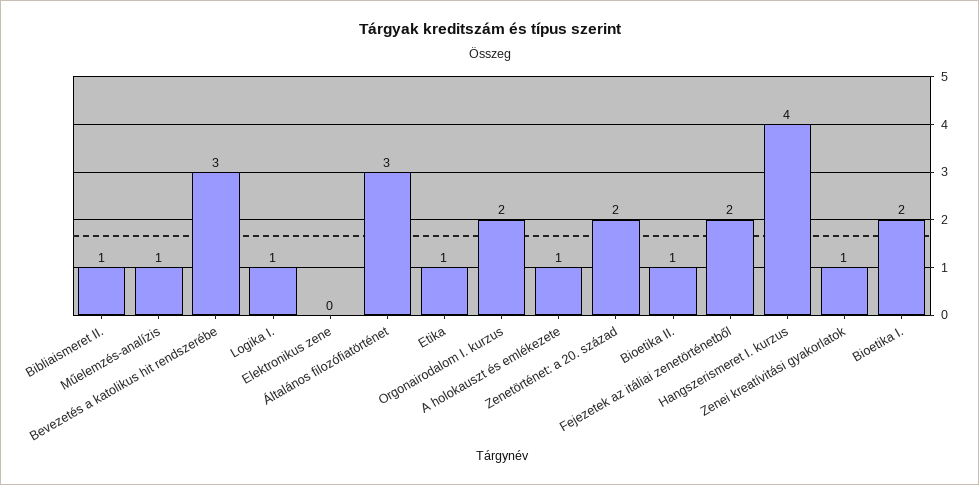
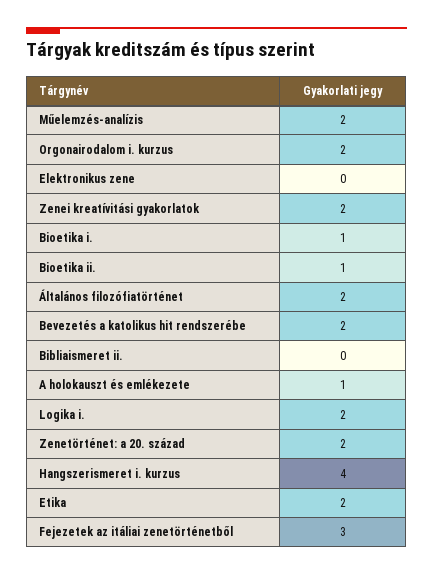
Bibliaismeret II.: 1 -> 0
Műelemzés-analízis: 1 -> 2
Bevezetés a katolikus hit rendszerébe: 3 -> 2
Logika I.: 1 -> 2
Általános filozófiatörténet: 3 -> 2
Etika: 1 -> 2
Fejezetek az itáliai zenetörténetből: 2 -> 3
Zenei kreatívitási gyakorlatok: 1 -> 2
Bioetika I.: 2 -> 1

